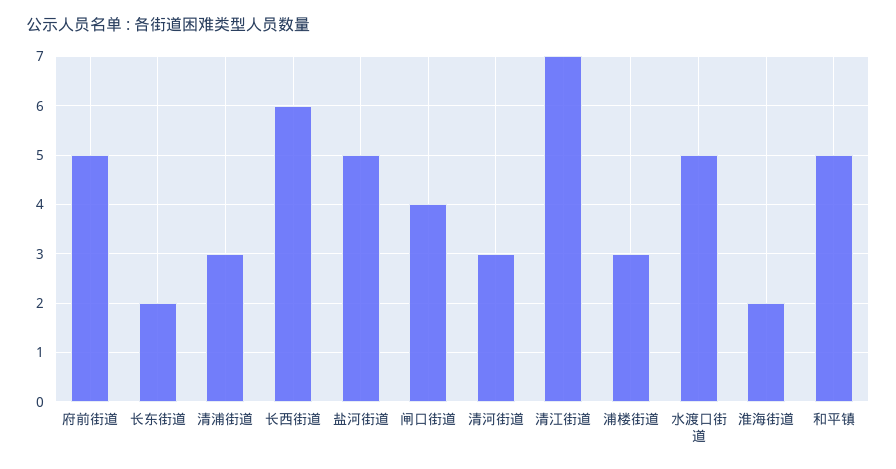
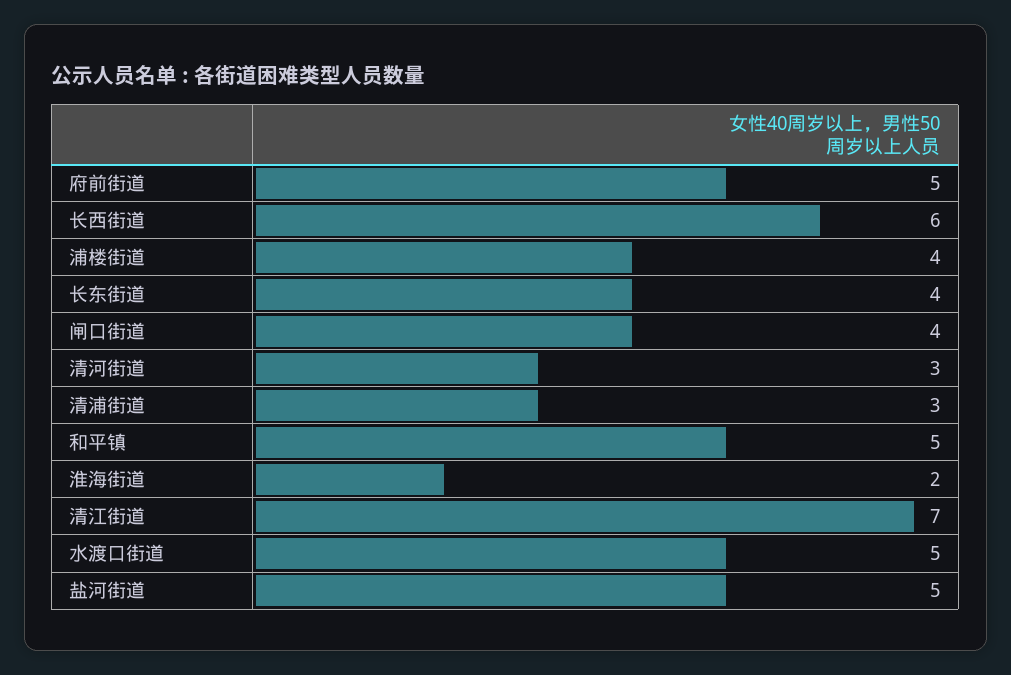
长东街道: 2 -> 4
浦楼街道: 3 -> 4

